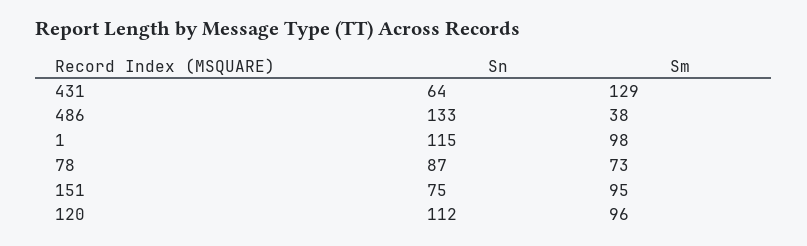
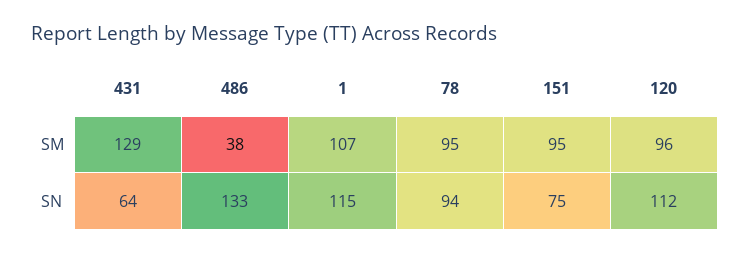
Sm, 1: 98 -> 107
Sn, 78: 87 -> 94
Sm, 78: 73 -> 95

